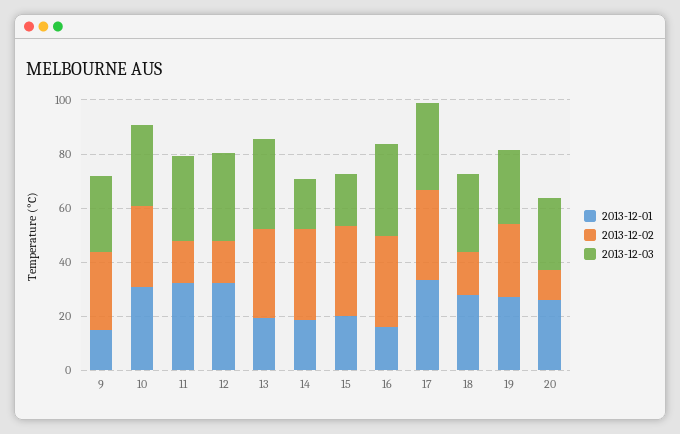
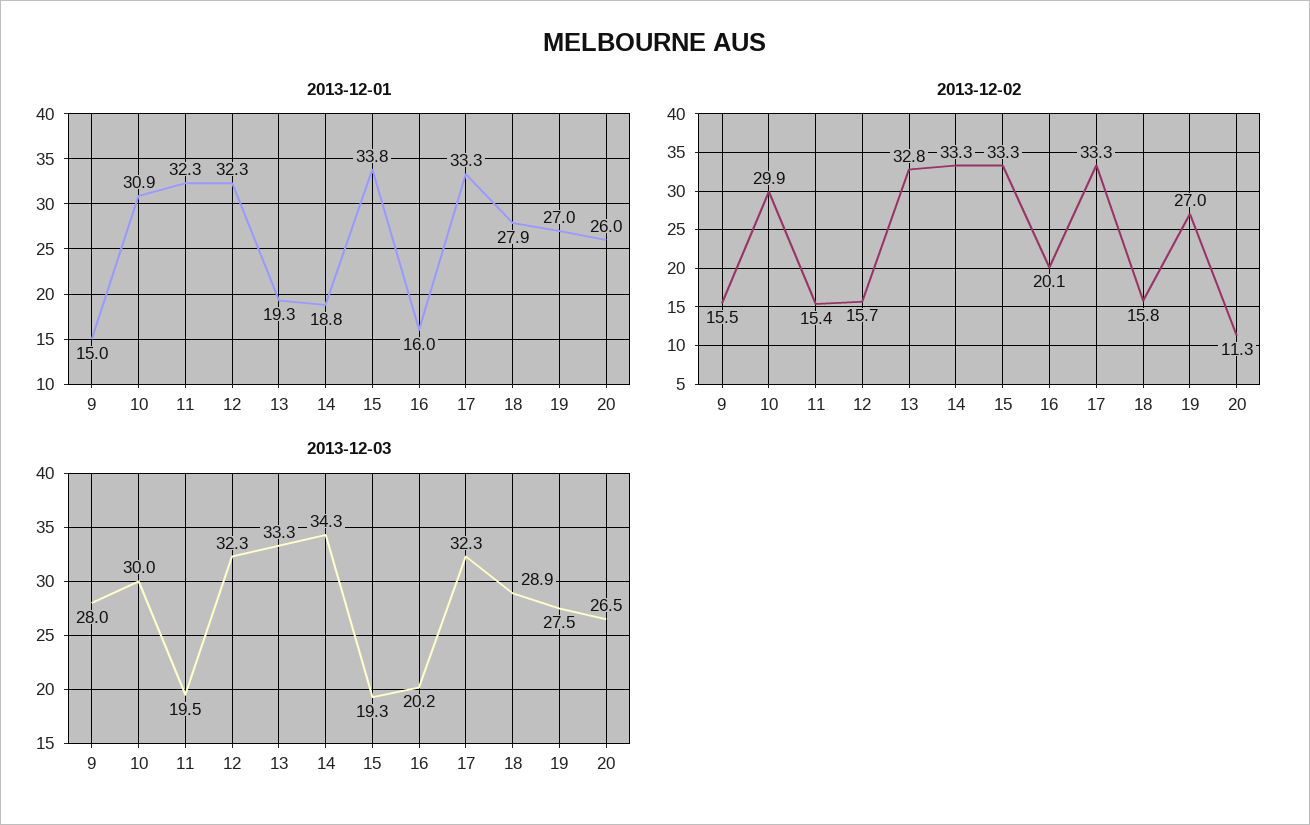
2013-12-02, 9: 30 -> 15.5
2013-12-03, 11: 30 -> 19.5
2013-12-03, 14: 20 -> 34.3
2013-12-01, 15: 20 -> 33.8
2013-12-02, 16: 35 -> 20.1
2013-12-03, 16: 35 -> 20.2

